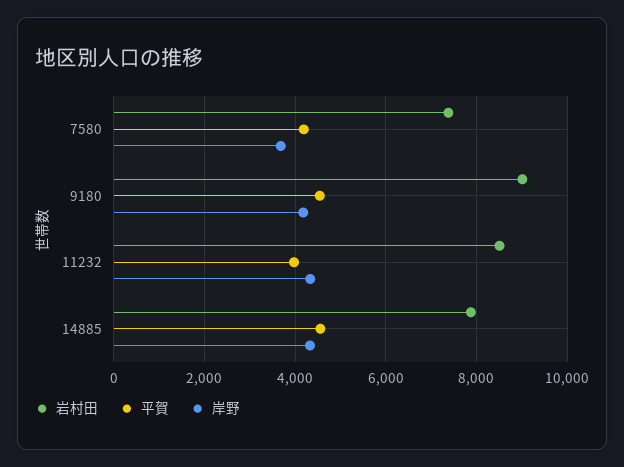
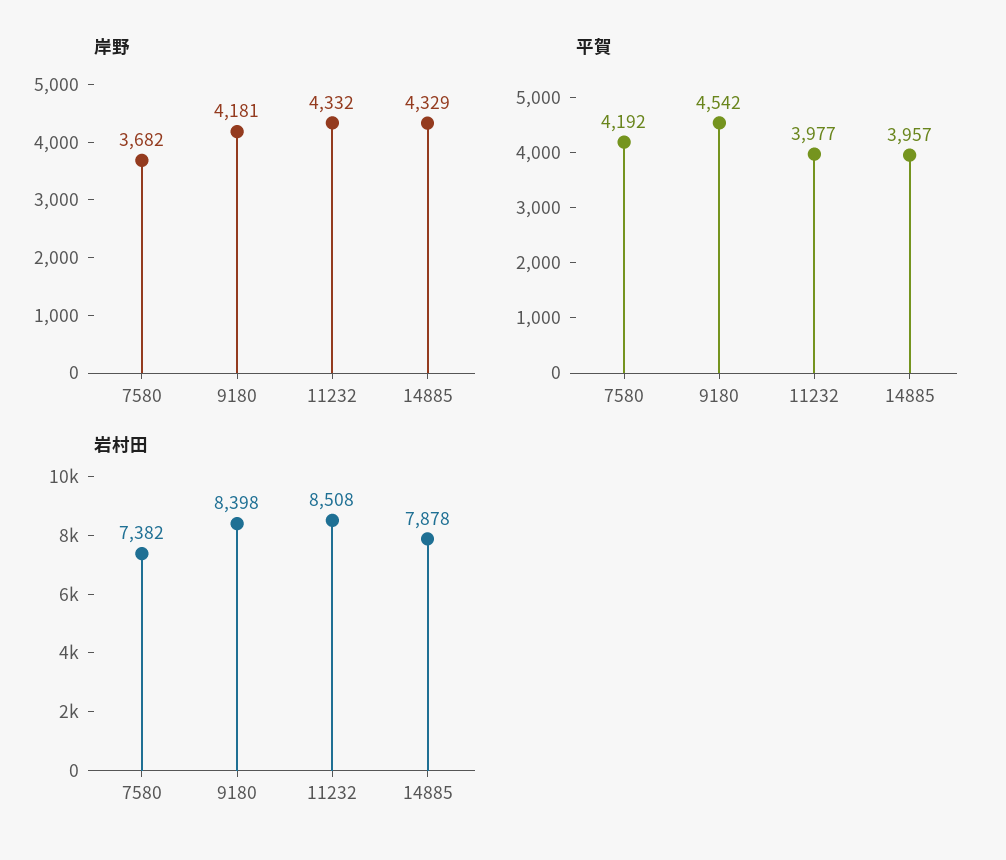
岩村田, 9180: 9000 -> 8398
平賀, 14885: 4600 -> 3957

